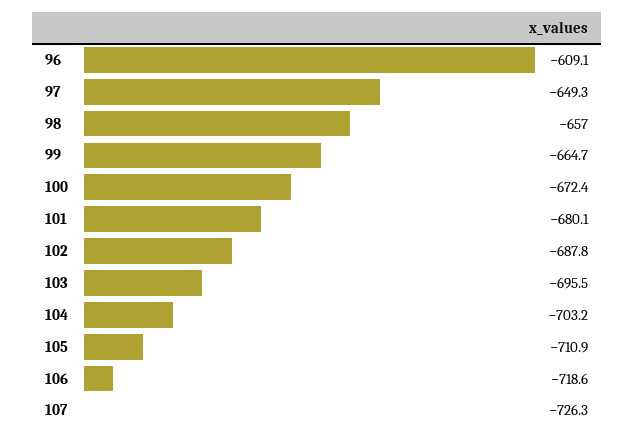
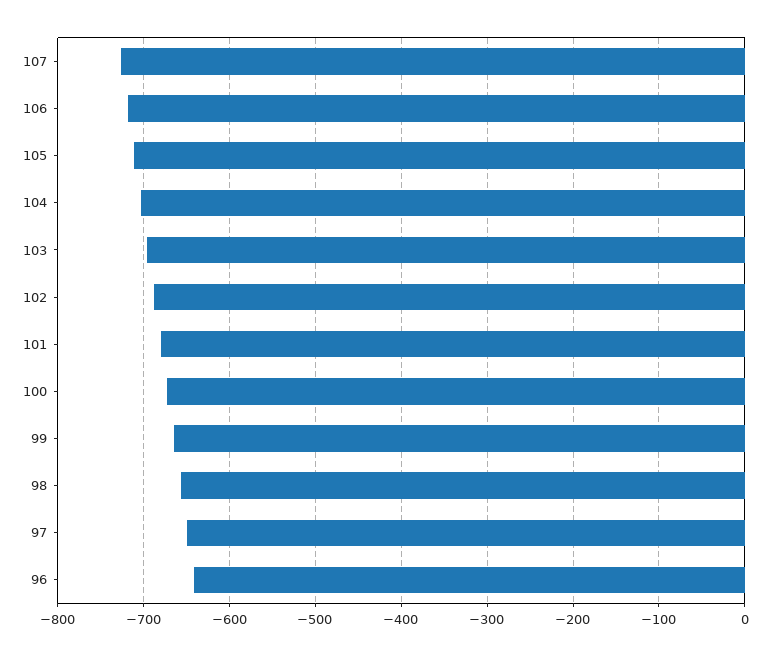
96: -609.1 -> -640

